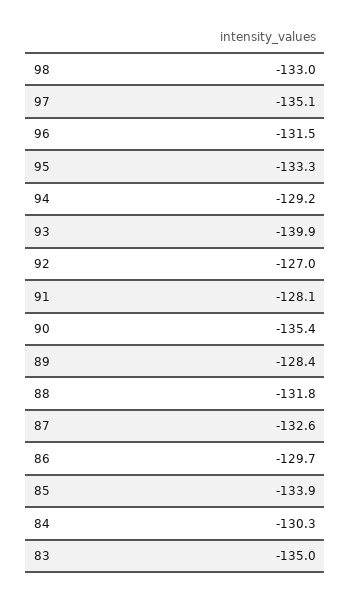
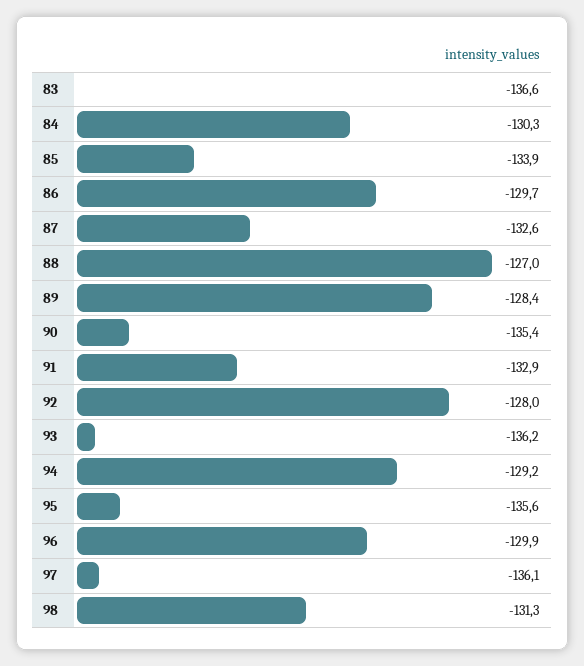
98: -133 -> -131.3
97: -135.1 -> -136.1
96: -131.5 -> -129.9
95: -133.3 -> -135.6
93: -139.9 -> -136.2
92: -127 -> -128
91: -128.1 -> -132.9
88: -131.8 -> -127
83: -135 -> -136.6

